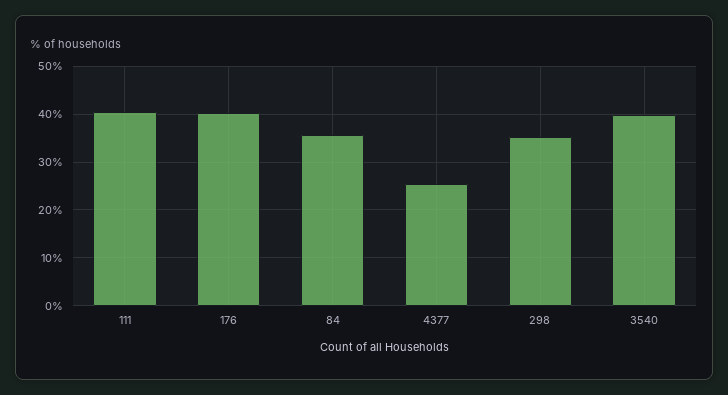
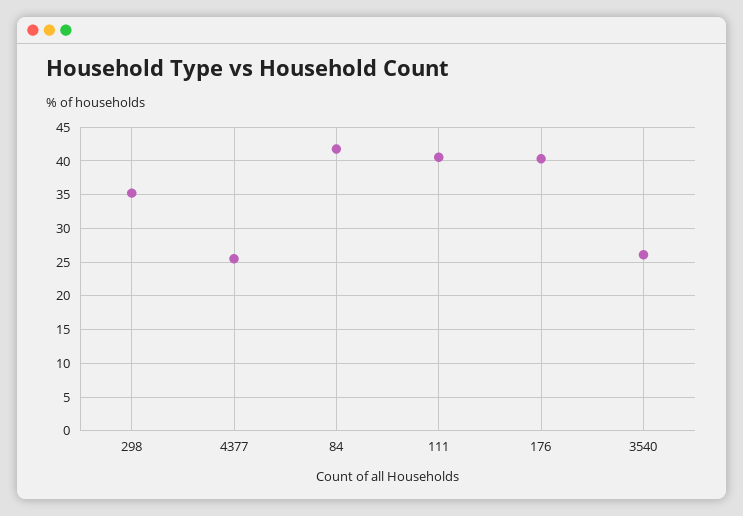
84: 36 -> 42
3540: 40 -> 26

